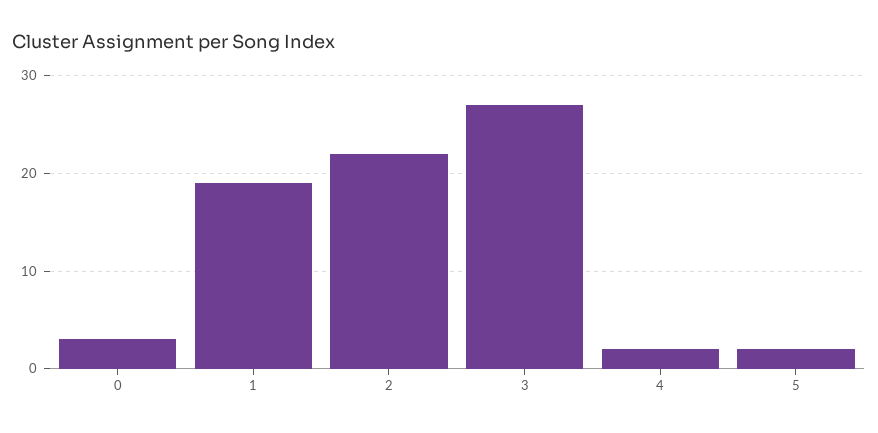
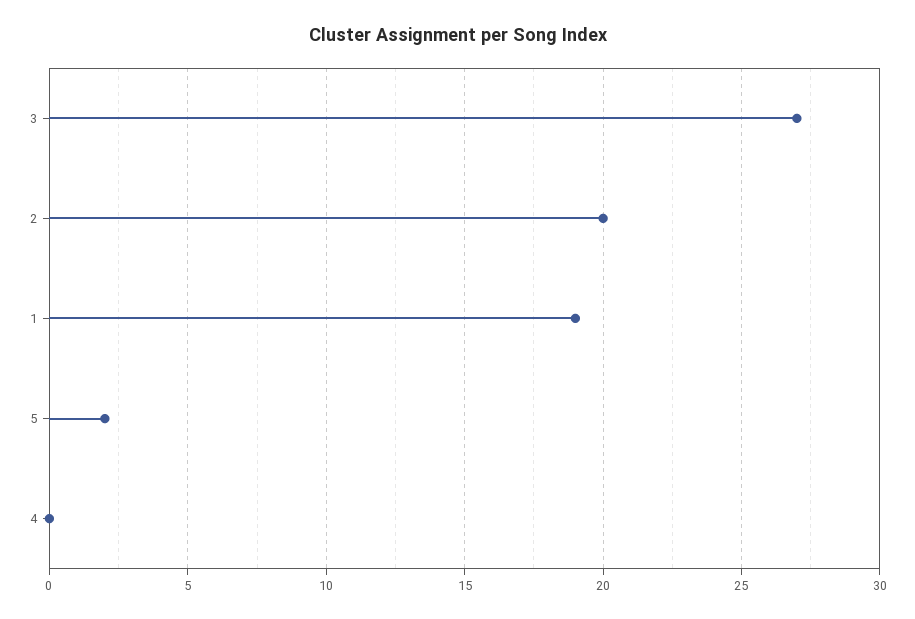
0: 3 -> none
2: 22 -> 20
4: 2 -> 0

